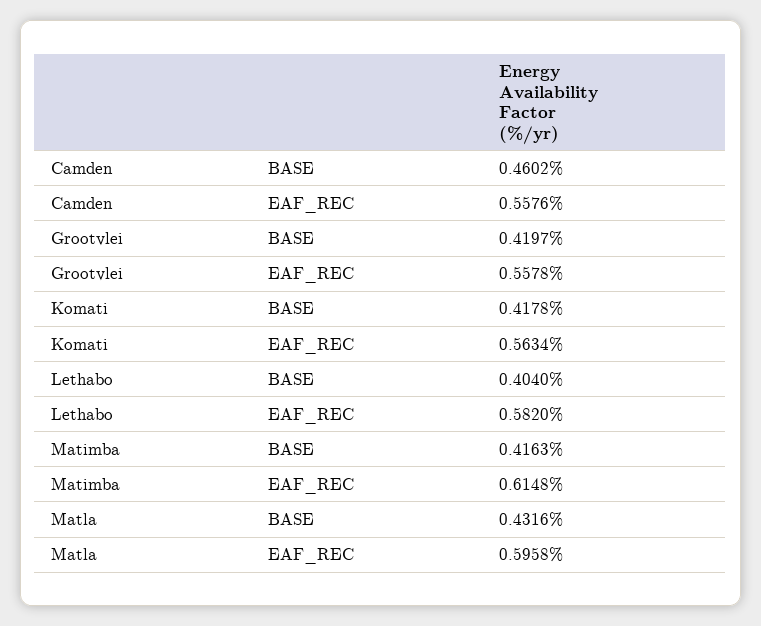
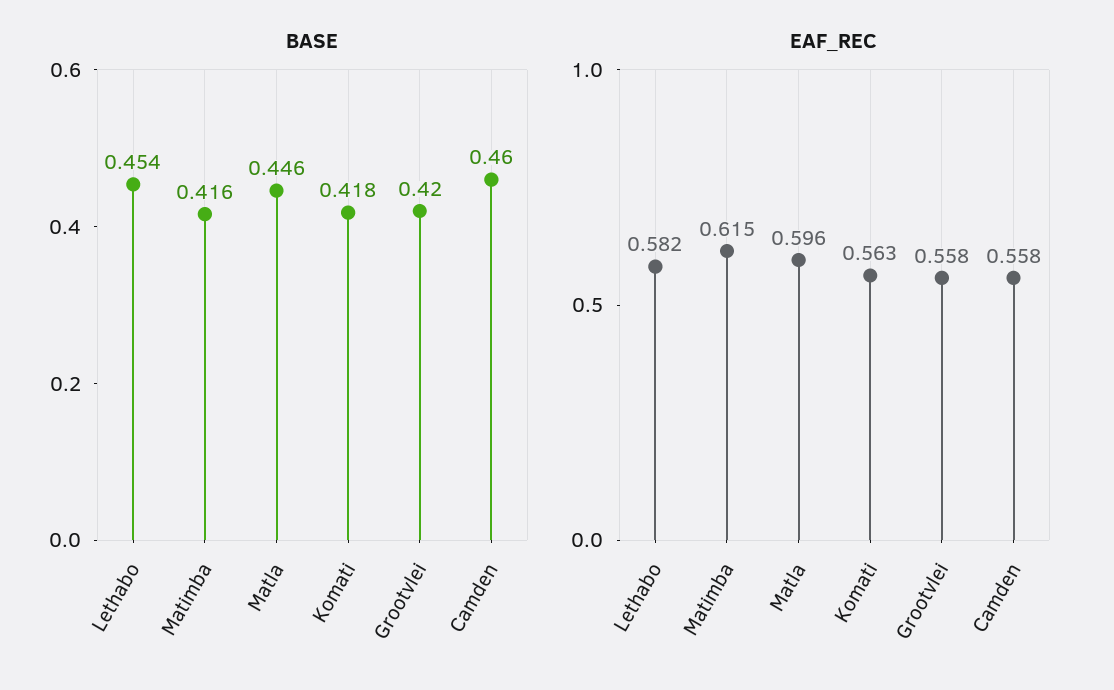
BASE, Lethabo: 0.404 -> 0.454
BASE, Matla: 0.4316 -> 0.446

